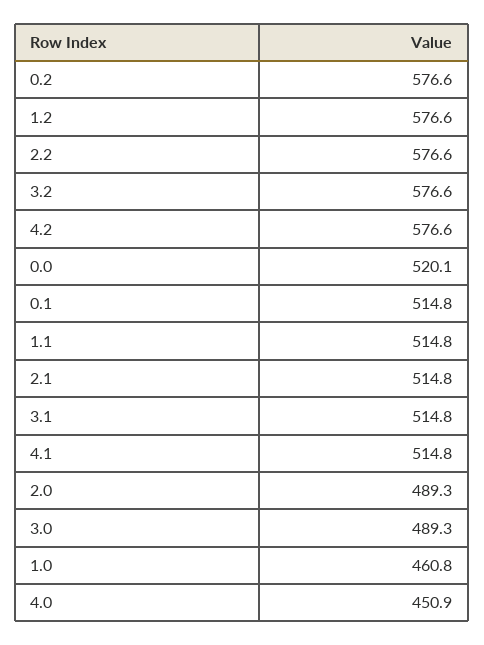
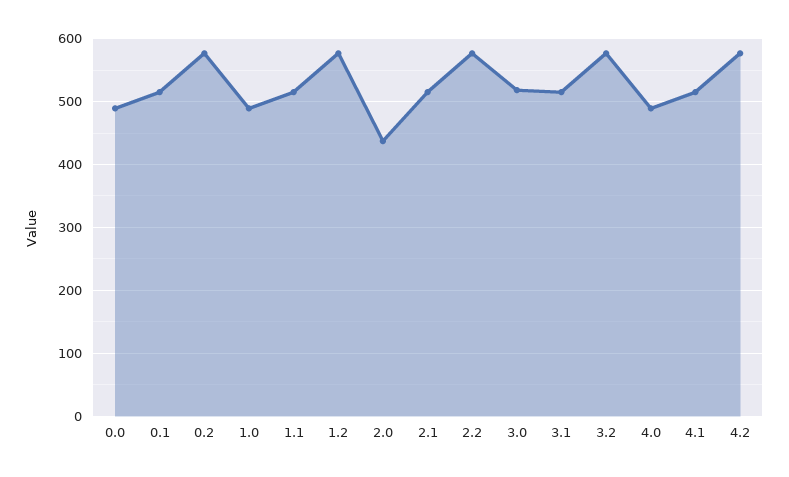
0.0: 520.1 -> 490
2.0: 489.3 -> 440
3.0: 489.3 -> 520
1.0: 460.8 -> 490
4.0: 450.9 -> 490

